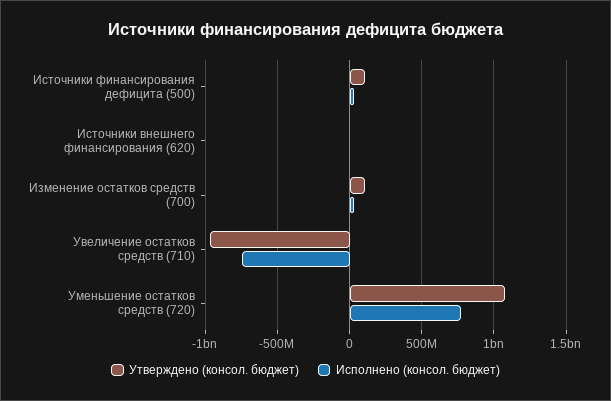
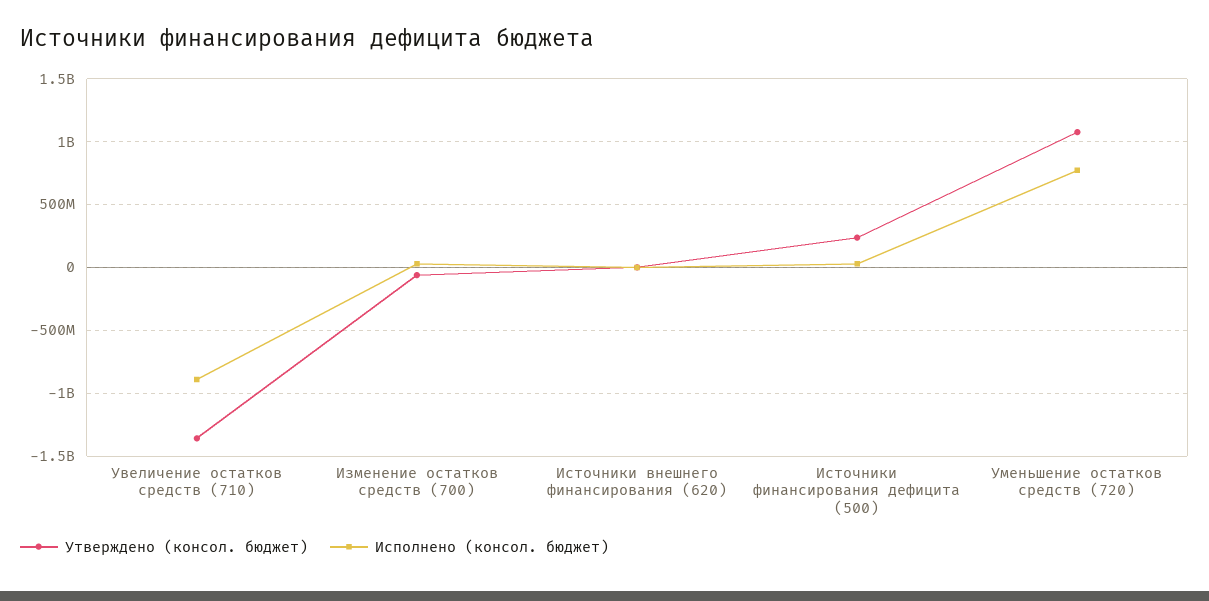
Утверждено (консол. бюджет), Источники финансирования дефицита (500): 100000000 -> 250000000
Утверждено (консол. бюджет), Изменение остатков средств (700): 100000000 -> -50000000
Утверждено (консол. бюджет), Увеличение остатков средств (710): -950000000 -> -1350000000
Исполнено (консол. бюджет), Увеличение остатков средств (710): -750000000 -> -900000000

